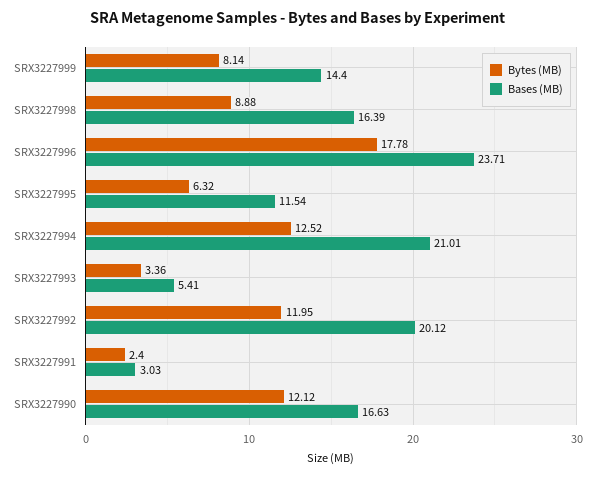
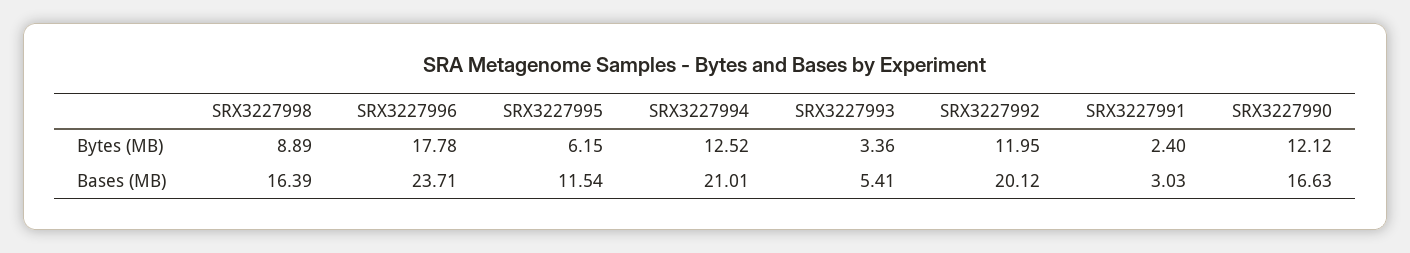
Bytes (MB), SRX3227999: 8.14 -> none
Bases (MB), SRX3227999: 14.4 -> none
Bytes (MB), SRX3227998: 8.88 -> 8.89
Bytes (MB), SRX3227995: 6.32 -> 6.15

